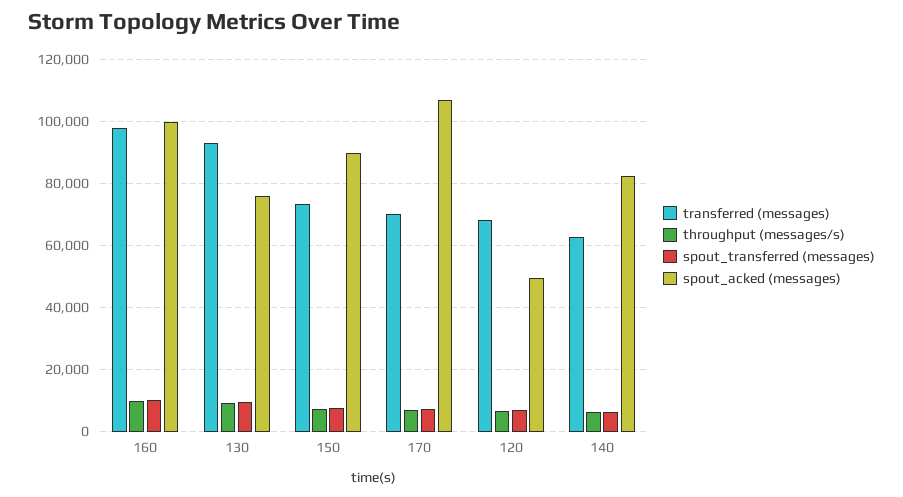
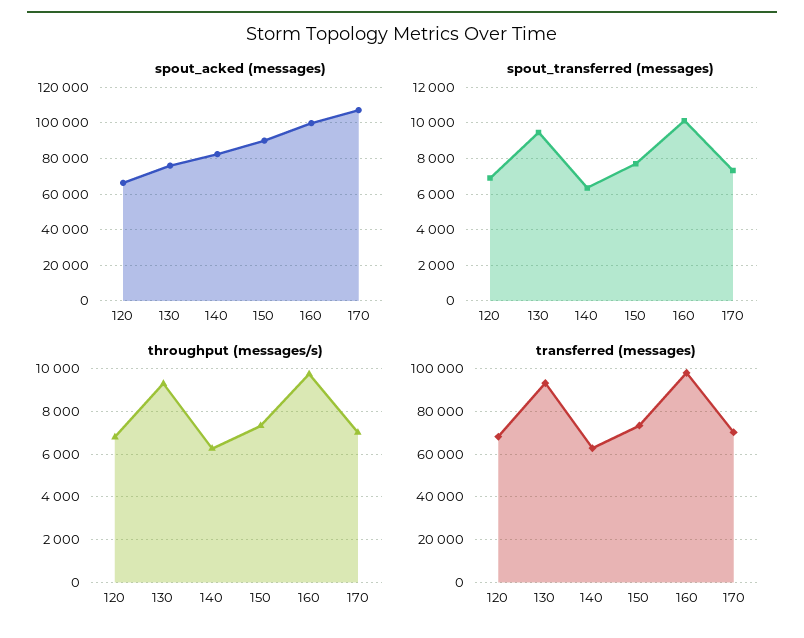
spout_acked (messages), 120: 50000 -> 65000

